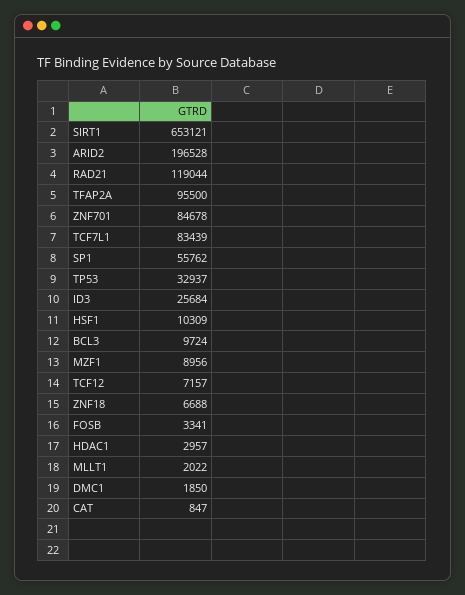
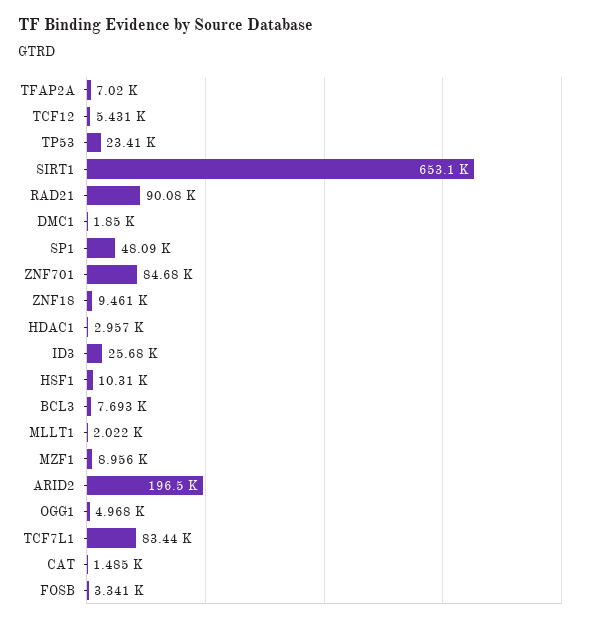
RAD21: 119044 -> 90080
TFAP2A: 95500 -> 7020
SP1: 55762 -> 48090
TP53: 32937 -> 23410
BCL3: 9724 -> 7693
TCF12: 7157 -> 5431
ZNF18: 6688 -> 9461
CAT: 847 -> 1485
OGG1: none -> 4968

